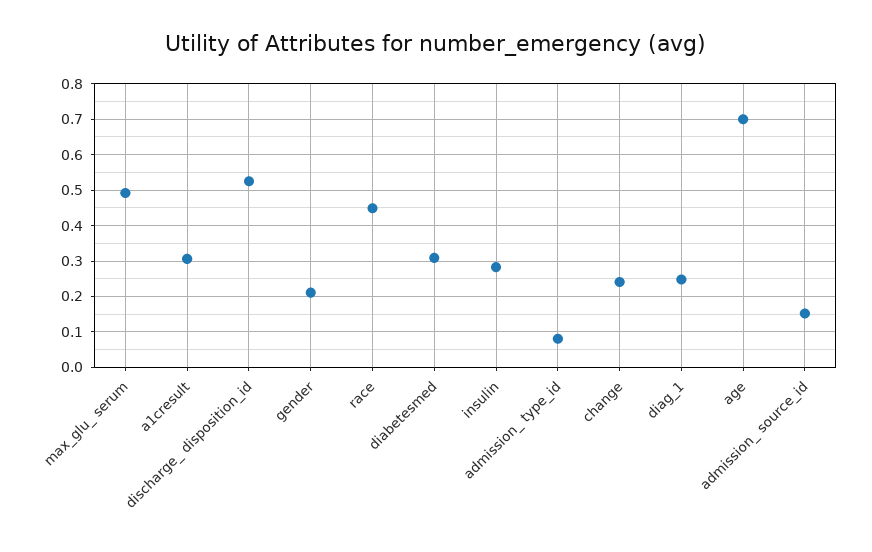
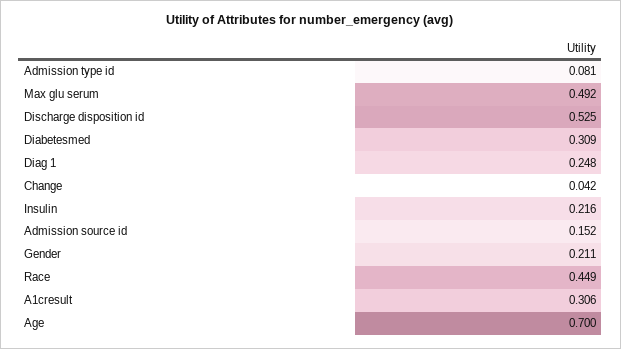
insulin: 0.28 -> 0.216
change: 0.24 -> 0.042

